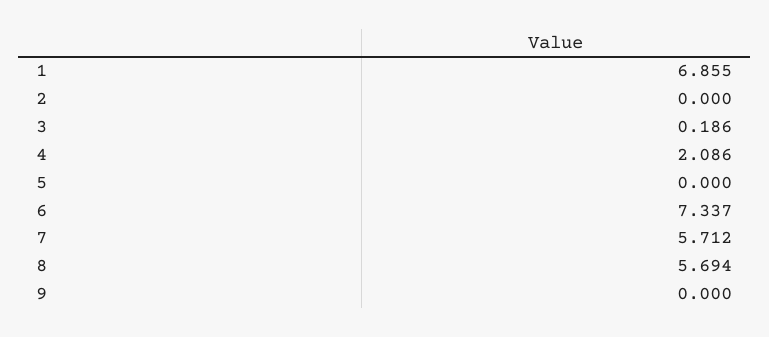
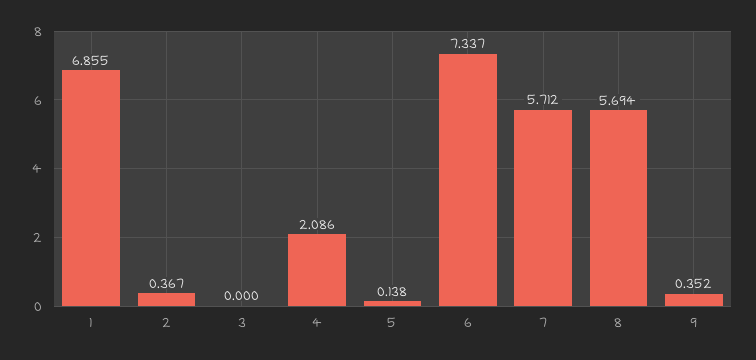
2: 0 -> 0.367
3: 0.186 -> 0
5: 0 -> 0.138
9: 0 -> 0.352

